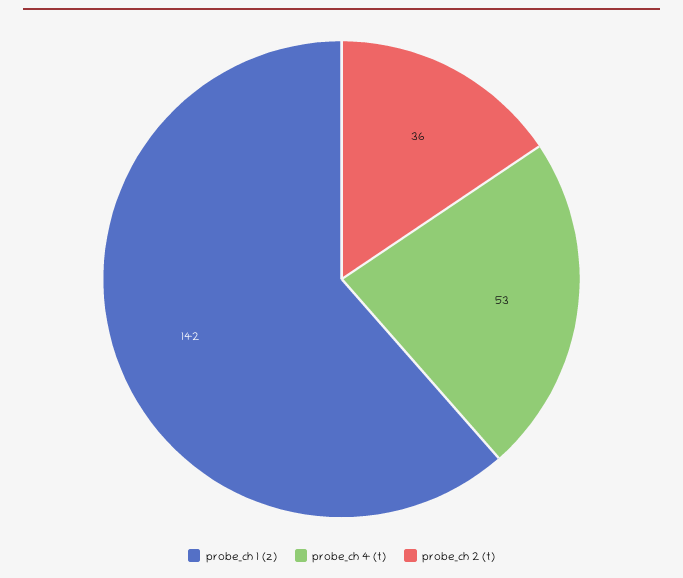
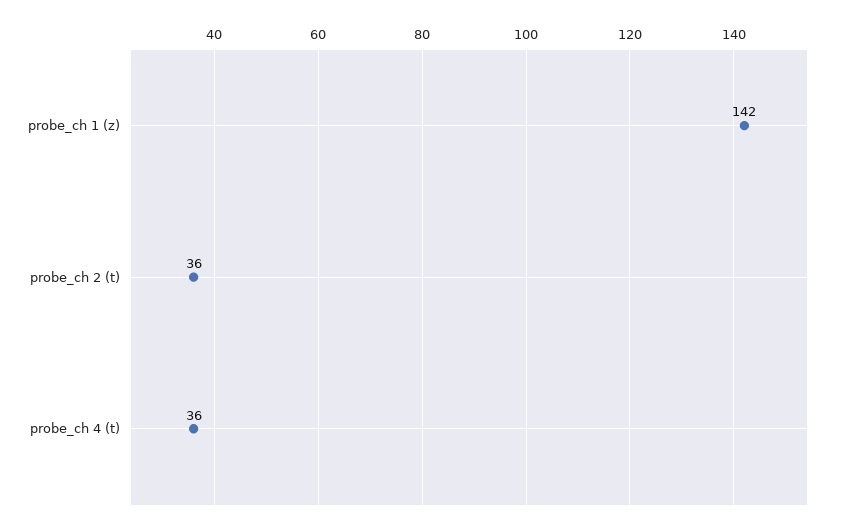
probe_ch 4 (t): 53 -> 36

